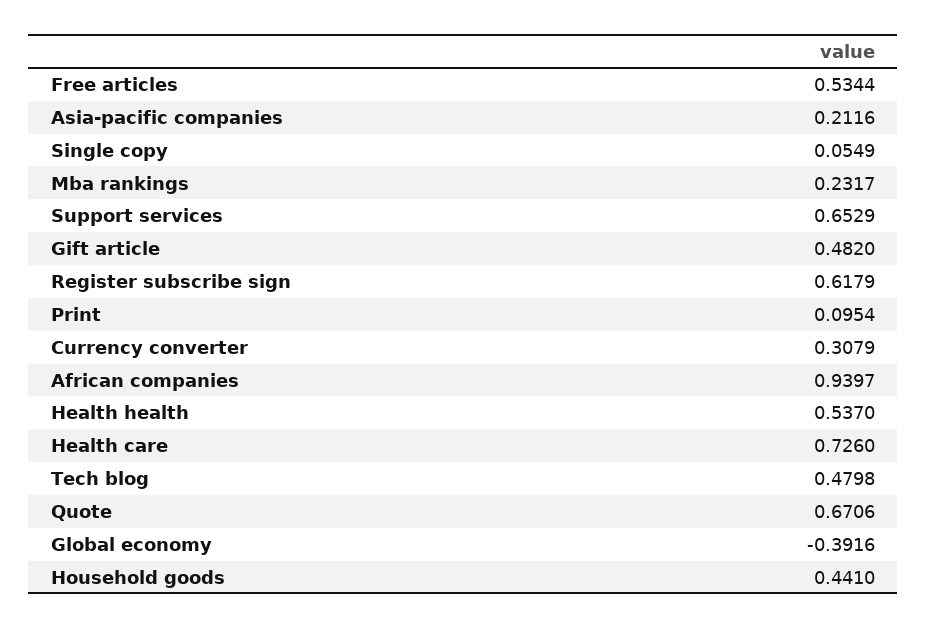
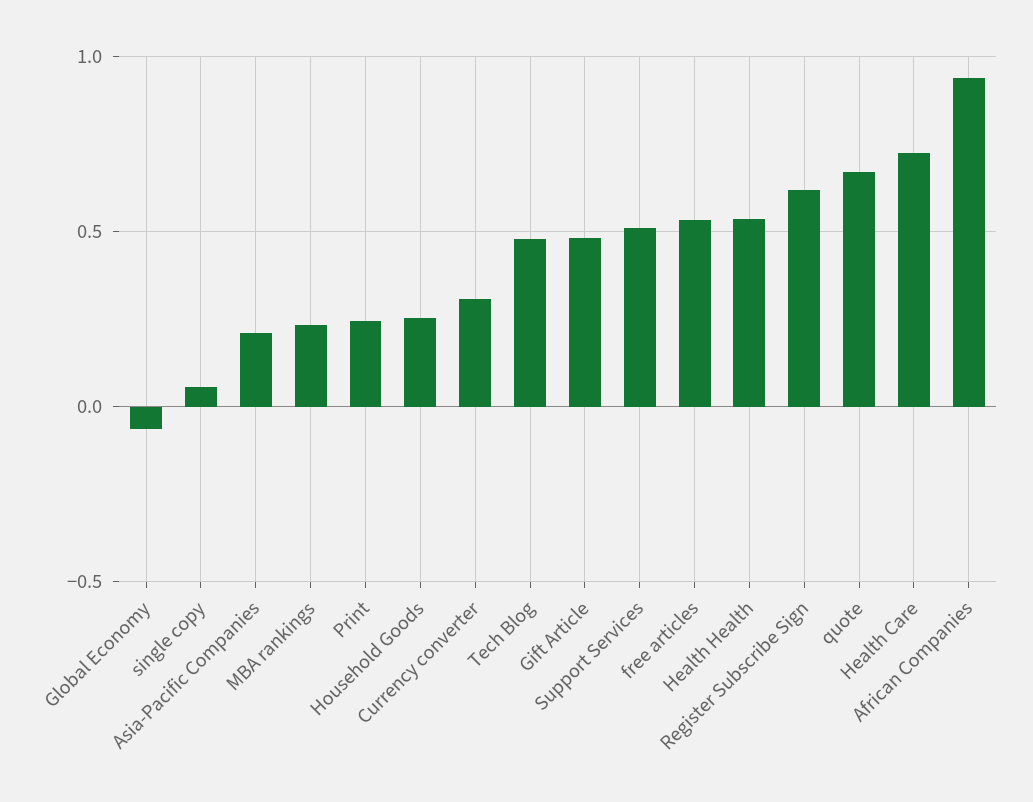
Support services: 0.6529 -> 0.5
Print: 0.0954 -> 0.25
Global economy: -0.3916 -> -0.05
Household goods: 0.441 -> 0.25

